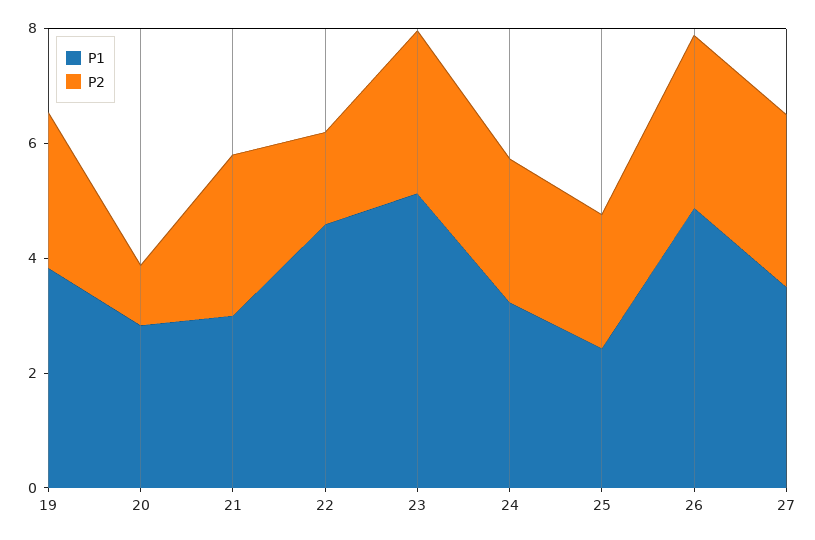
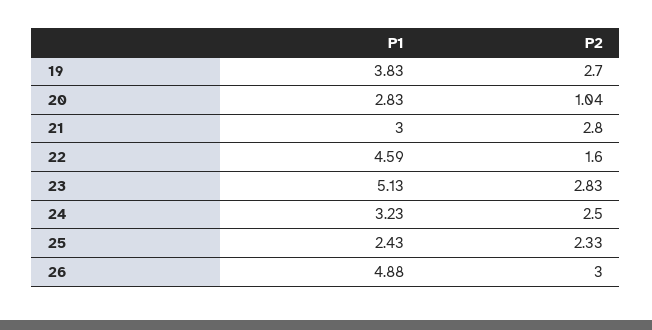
P1, 27: 3.5 -> none
P2, 27: 3 -> none

